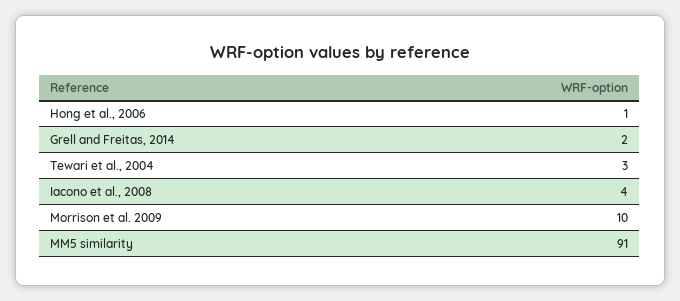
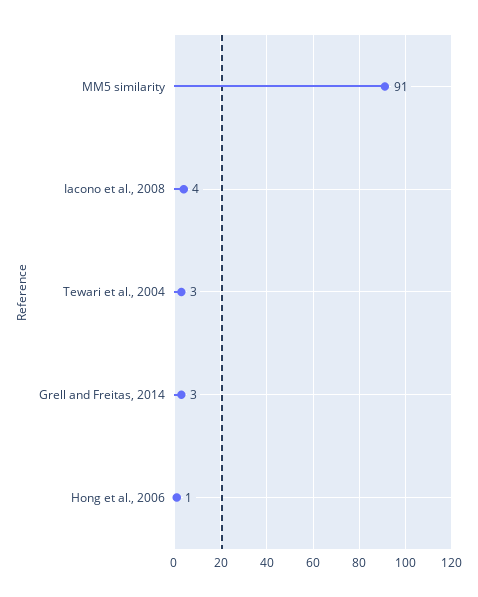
Grell and Freitas, 2014: 2 -> 3
Morrison et al. 2009: 10 -> none

